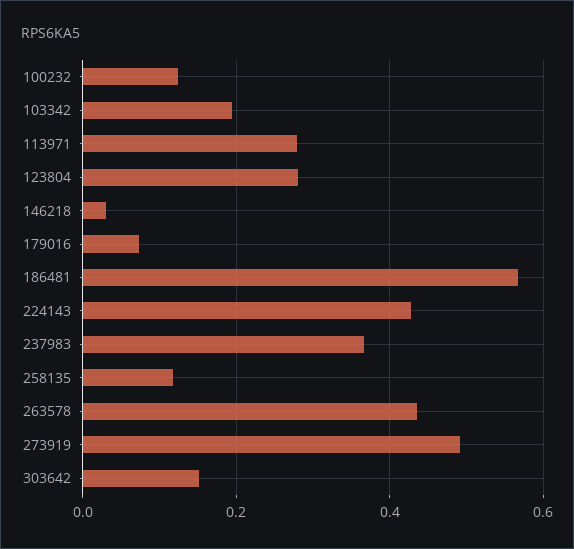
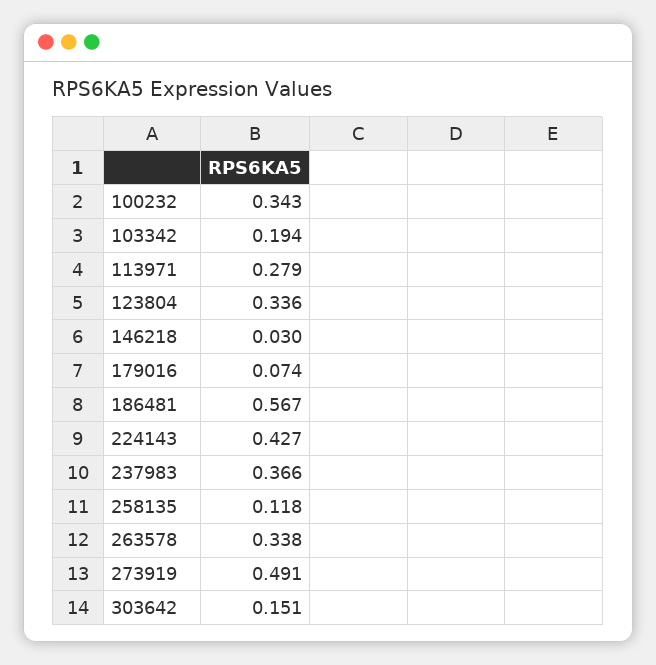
100232: 0.12 -> 0.343
123804: 0.28 -> 0.336
263578: 0.44 -> 0.338

